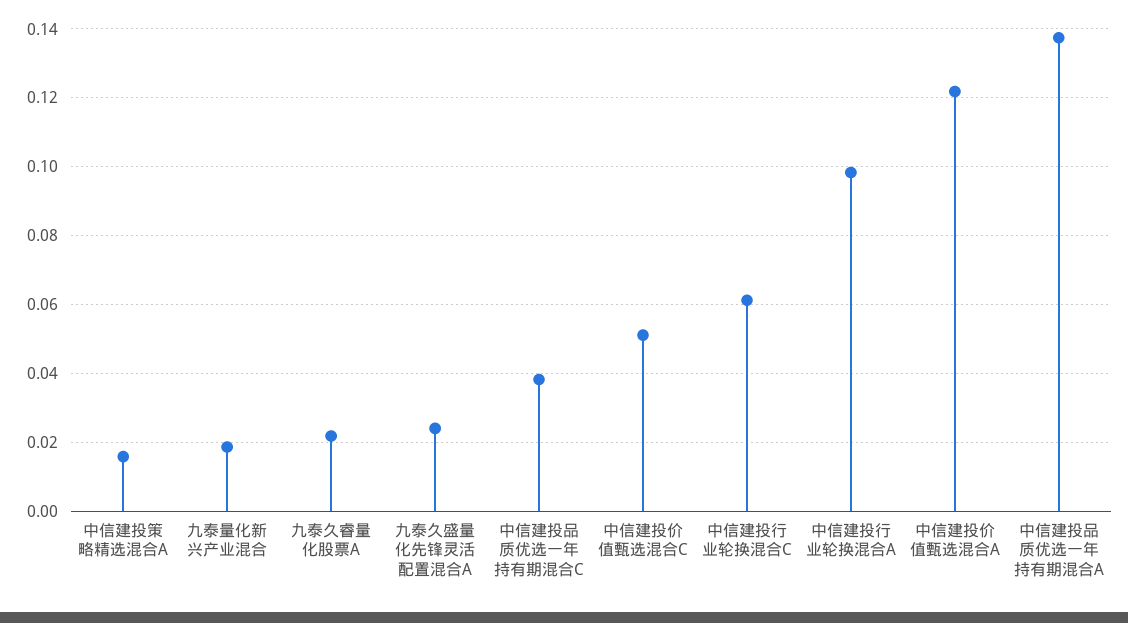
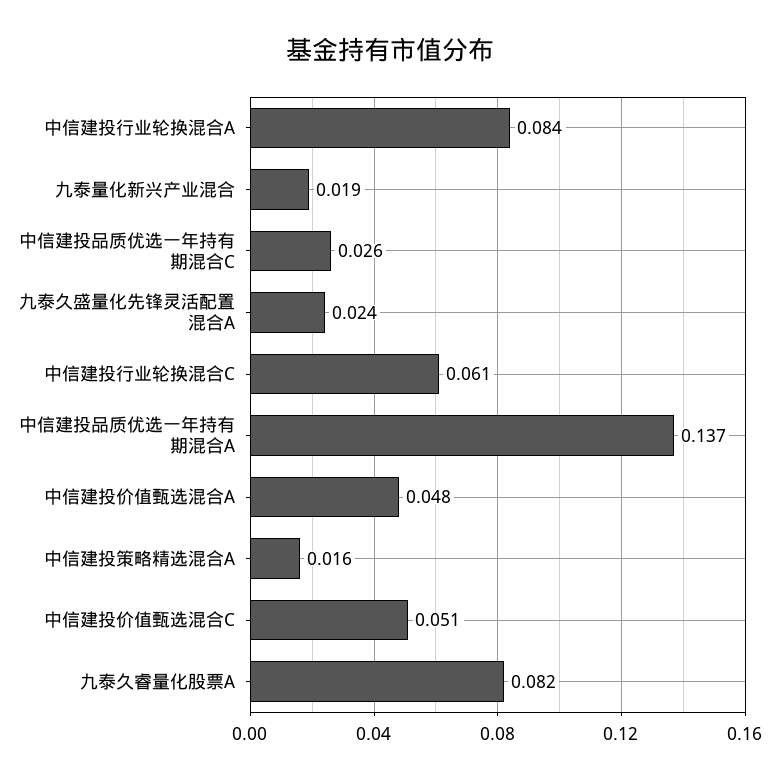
九泰久睿量化股票A: 0.022 -> 0.082
中信建投品质优选一年持有期混合C: 0.038 -> 0.026
中信建投行业轮换混合A: 0.098 -> 0.084
中信建投价值甄选混合A: 0.122 -> 0.048

